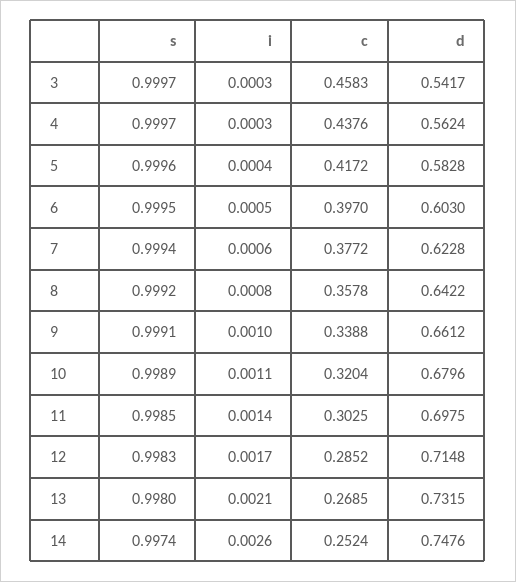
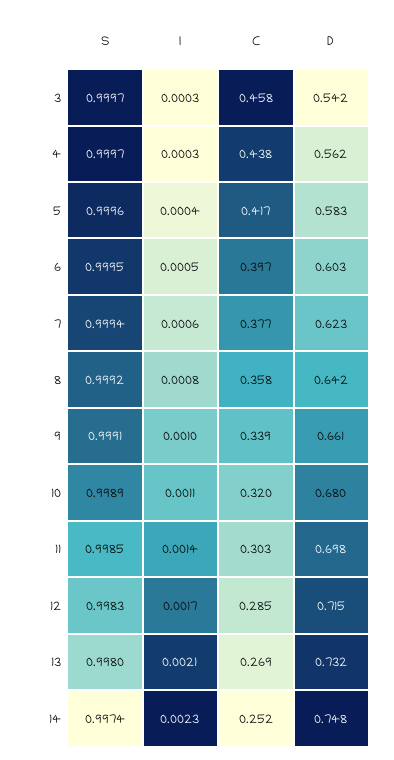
i, 14: 0.0026 -> 0.0023

